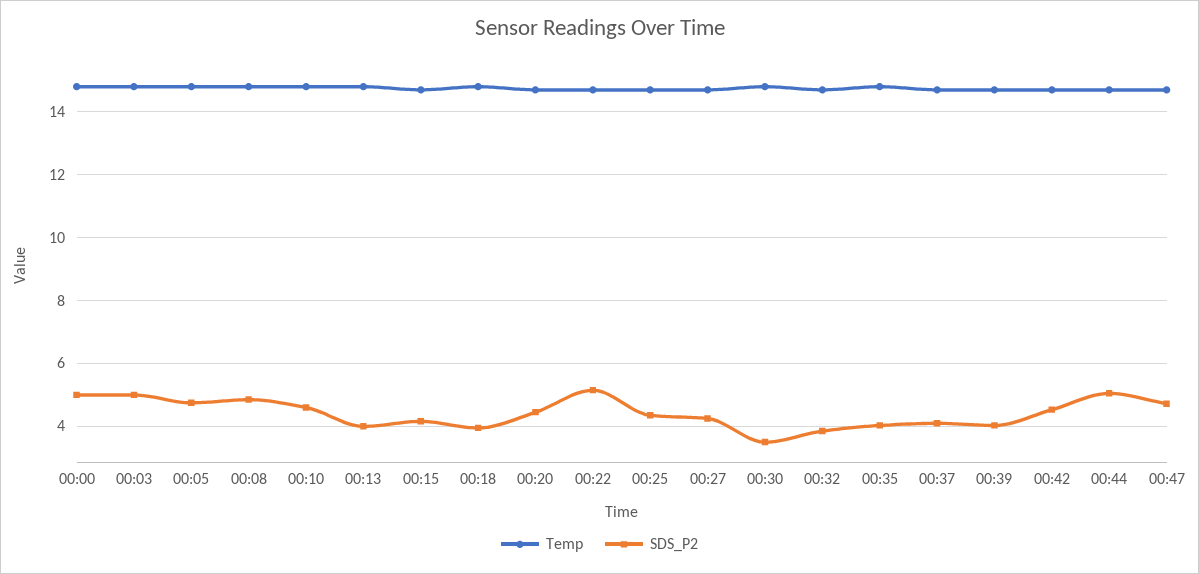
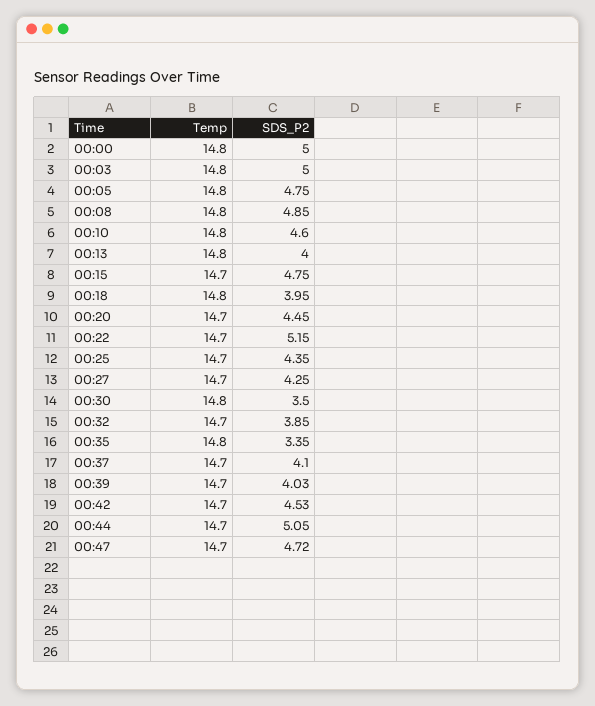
SDS_P2, 00:15: 4.2 -> 4.75
SDS_P2, 00:35: 4 -> 3.35

